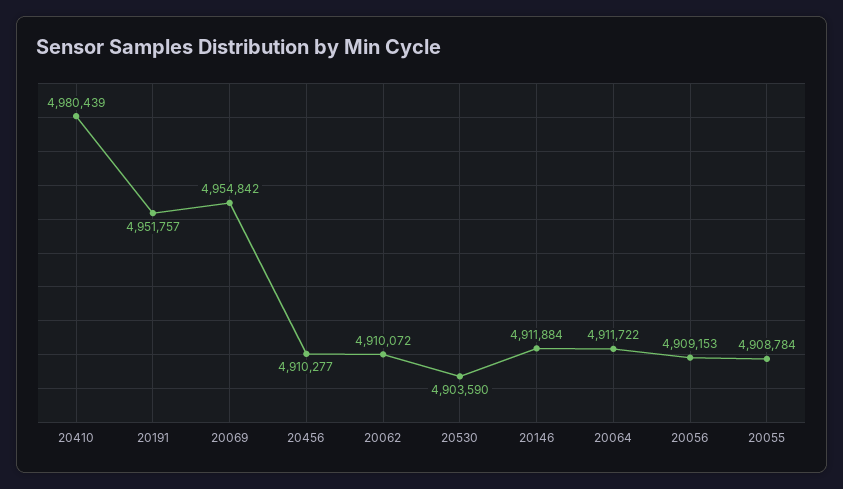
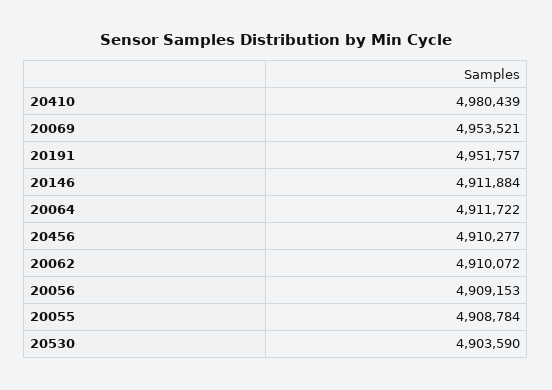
20069: 4954842 -> 4953521

